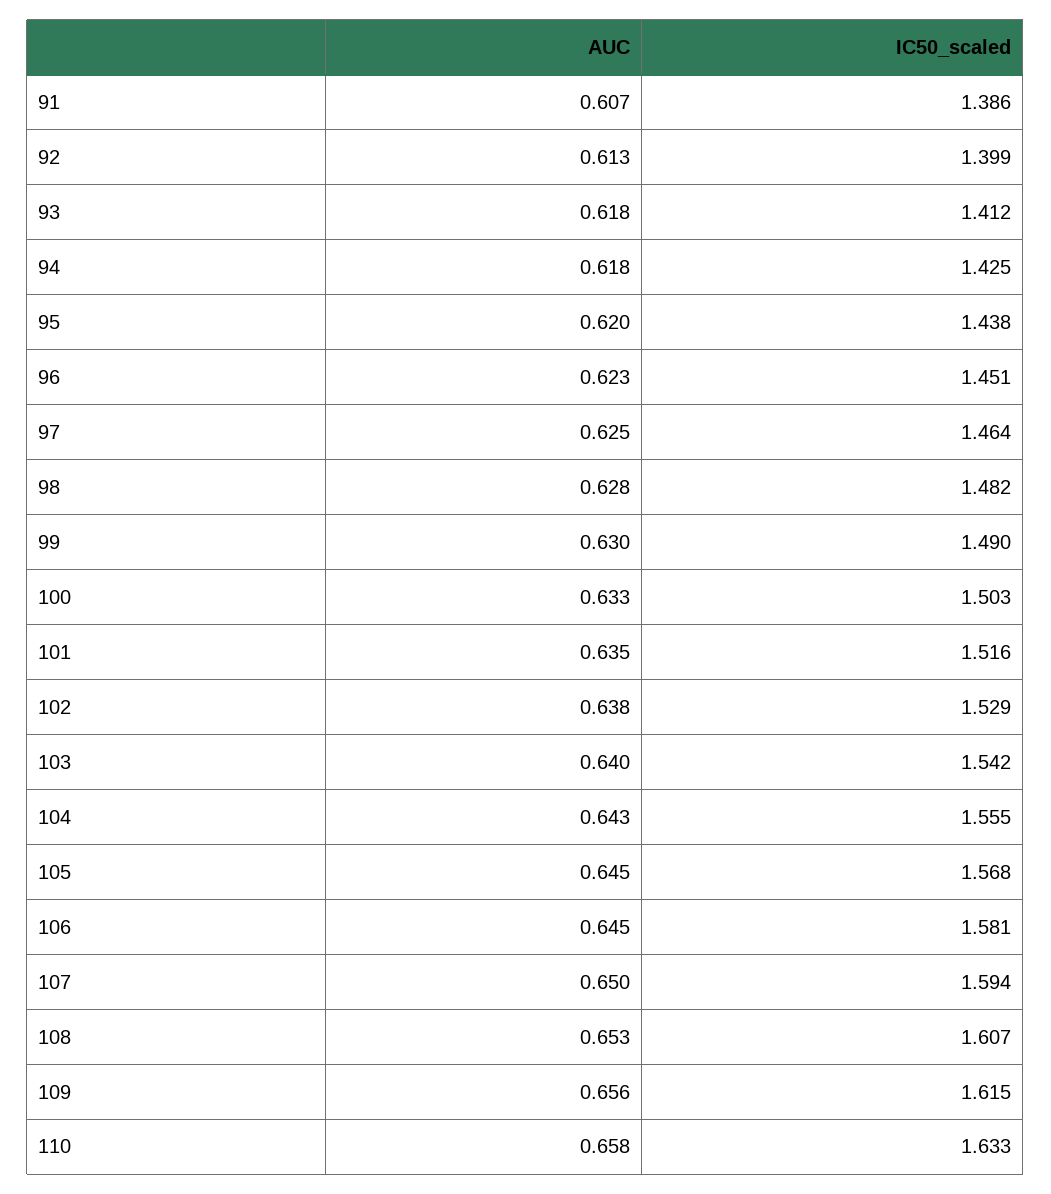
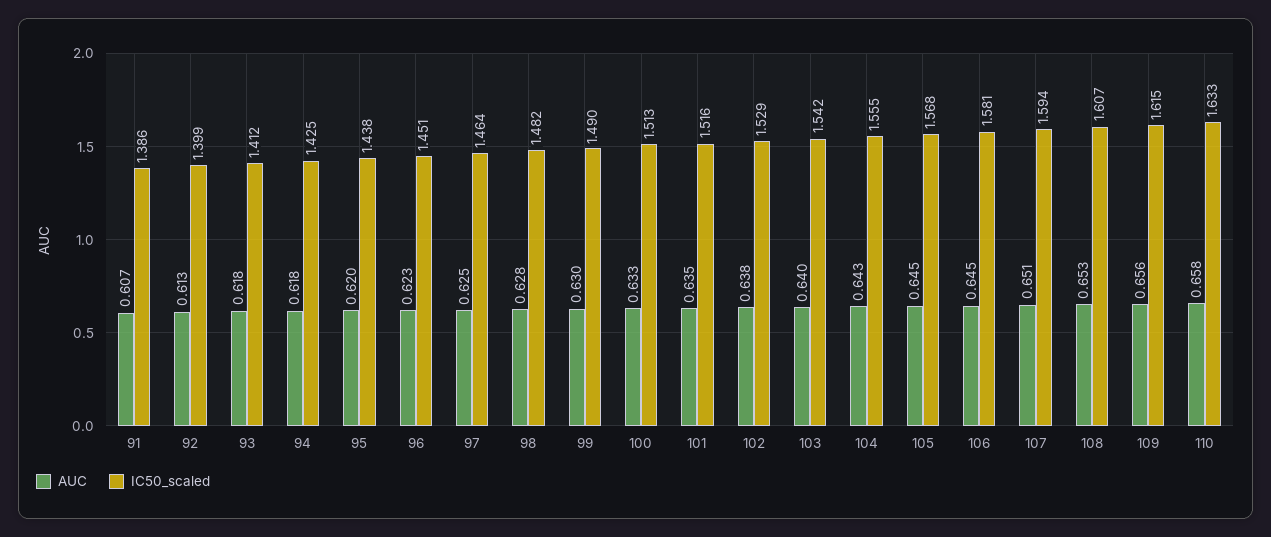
IC50_scaled, 100: 1.503 -> 1.513
AUC, 107: 0.65 -> 0.651

